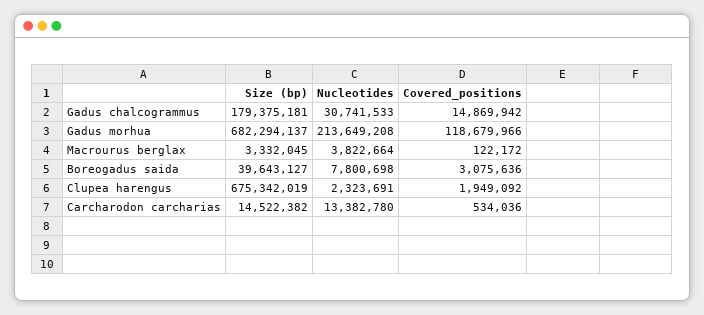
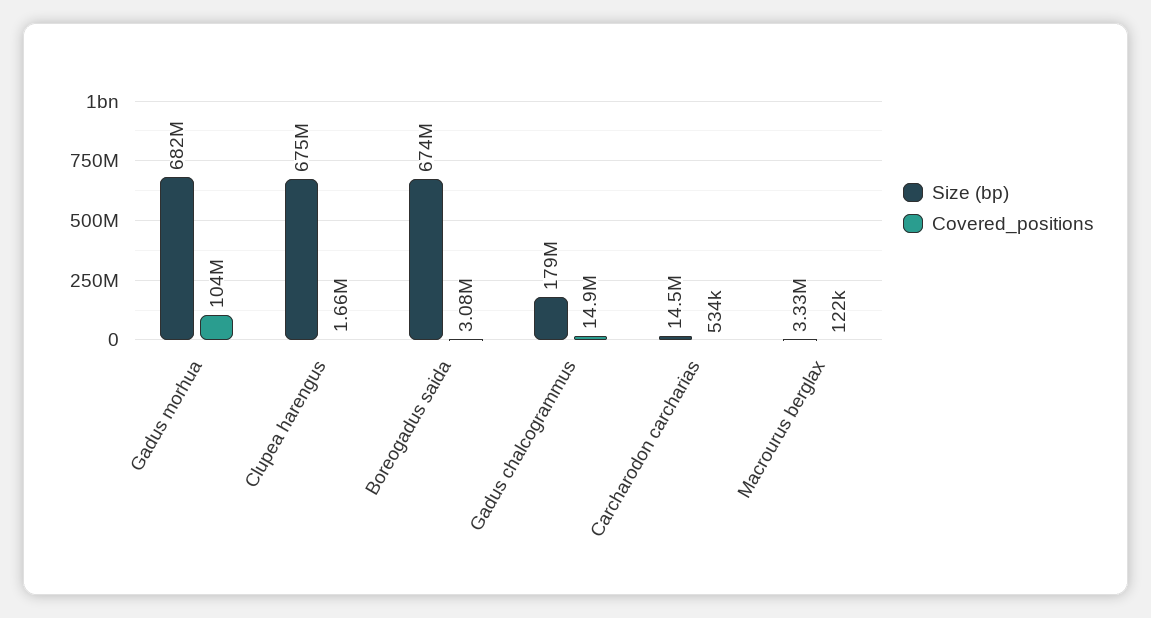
Nucleotides, Gadus chalcogrammus: 30741533 -> none
Nucleotides, Gadus morhua: 213649208 -> none
Covered_positions, Gadus morhua: 118679966 -> 104000000
Nucleotides, Macrourus berglax: 3822664 -> none
Size (bp), Boreogadus saida: 39643127 -> 674000000
Nucleotides, Boreogadus saida: 7800698 -> none
Nucleotides, Clupea harengus: 2323691 -> none
Covered_positions, Clupea harengus: 1949092 -> 1660000
Nucleotides, Carcharodon carcharias: 13382780 -> none

